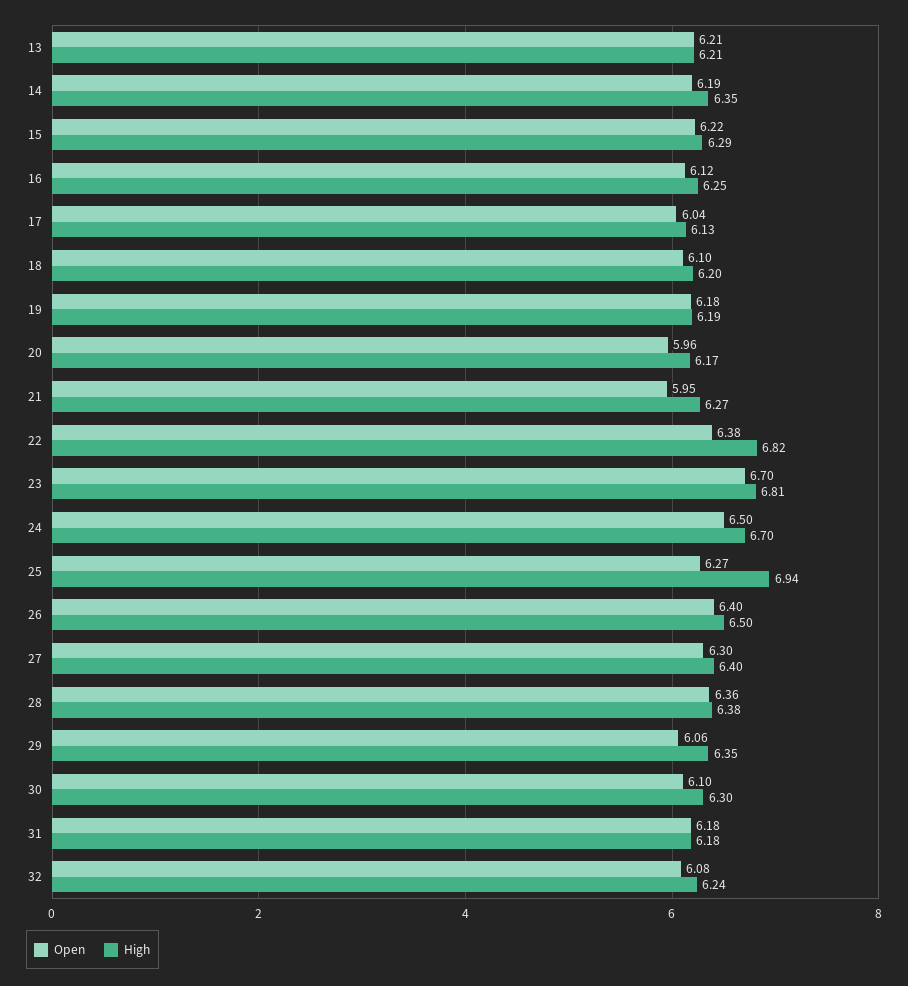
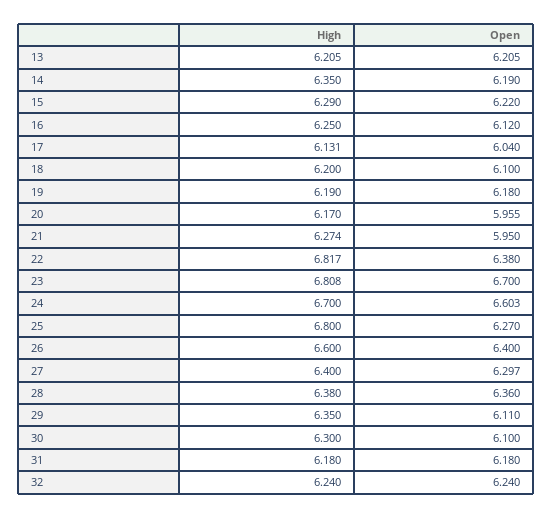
Open, 24: 6.5 -> 6.603
High, 25: 6.94 -> 6.8
High, 26: 6.5 -> 6.6
Open, 29: 6.06 -> 6.11
Open, 32: 6.08 -> 6.24

